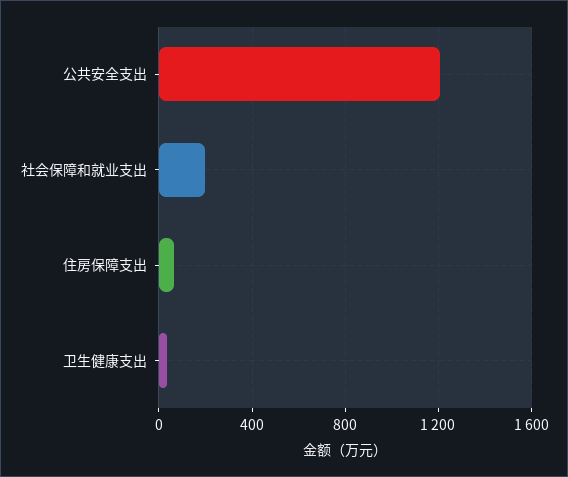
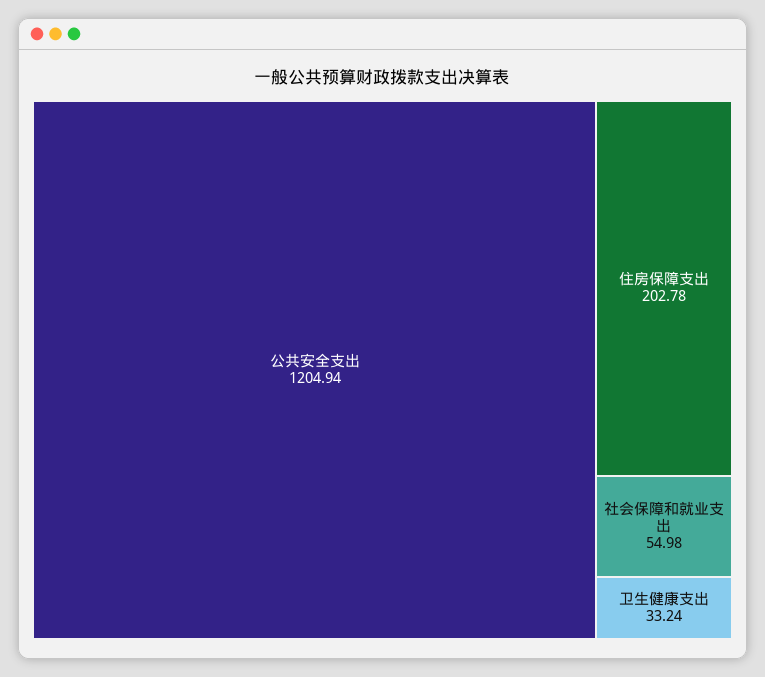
社会保障和就业支出: 200 -> 54.98
住房保障支出: 50 -> 202.78

